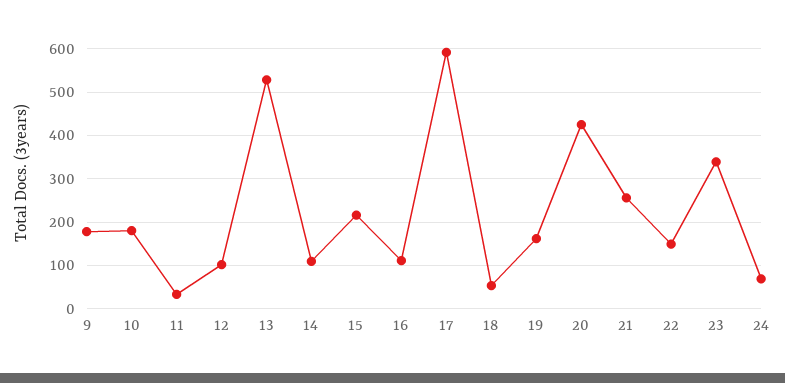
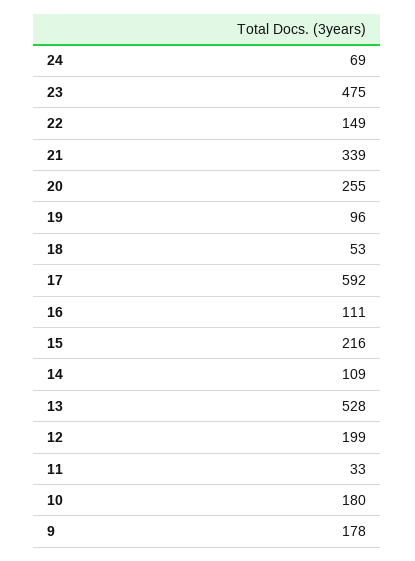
12: 100 -> 199
19: 160 -> 96
20: 420 -> 255
21: 260 -> 339
23: 340 -> 475

